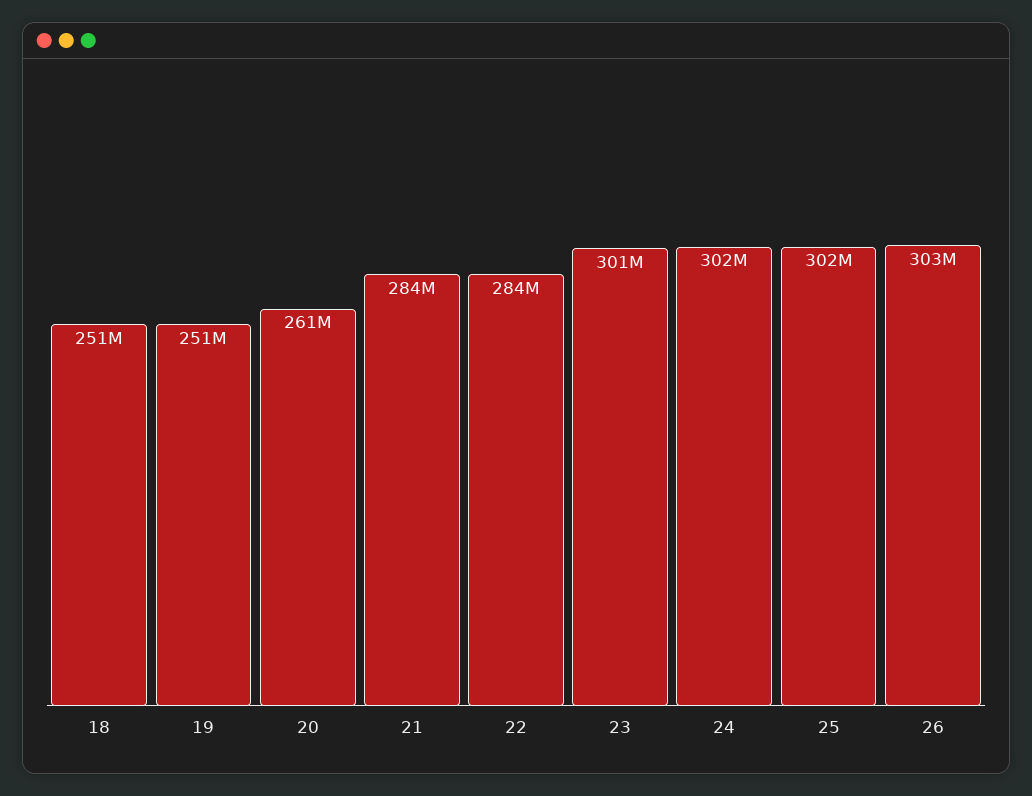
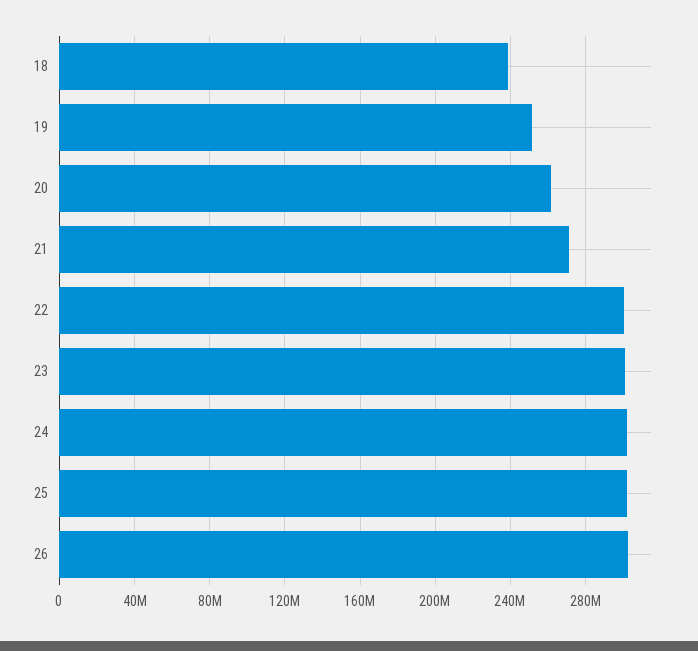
18: 251000000 -> 240000000
21: 284000000 -> 270000000
22: 284000000 -> 300000000

